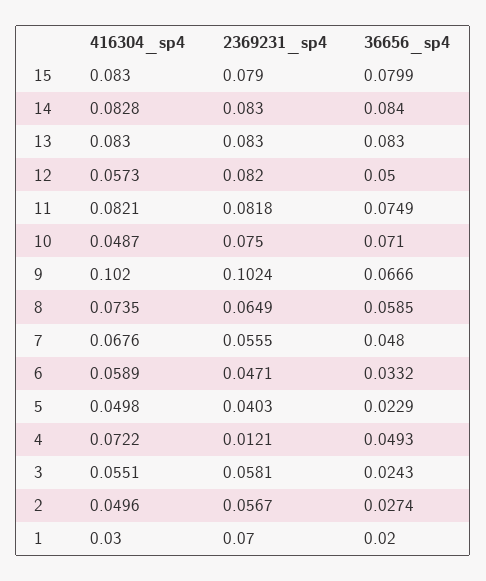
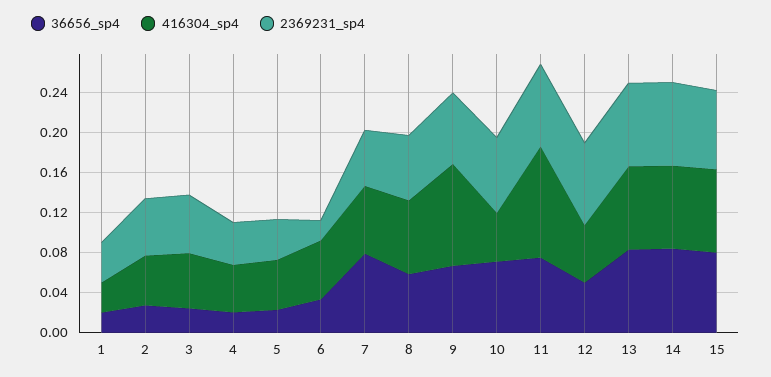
416304_sp4, 11: 0.0821 -> 0.11
2369231_sp4, 9: 0.1024 -> 0.07
36656_sp4, 7: 0.048 -> 0.08
2369231_sp4, 6: 0.0471 -> 0.02
416304_sp4, 4: 0.0722 -> 0.05
2369231_sp4, 4: 0.0121 -> 0.04
36656_sp4, 4: 0.0493 -> 0.02
2369231_sp4, 1: 0.07 -> 0.04

